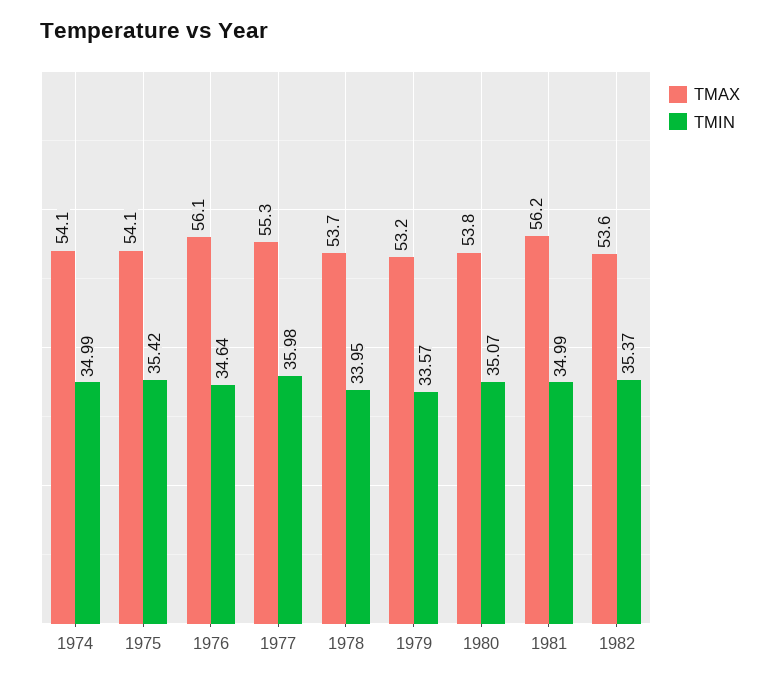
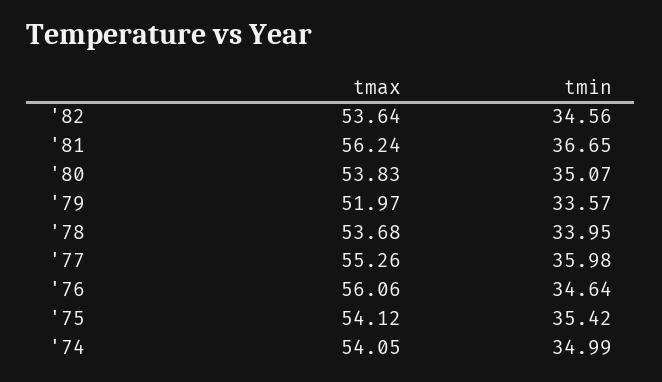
TMAX, 1979: 53.2 -> 51.97
TMIN, 1981: 34.99 -> 36.65
TMIN, 1982: 35.37 -> 34.56

